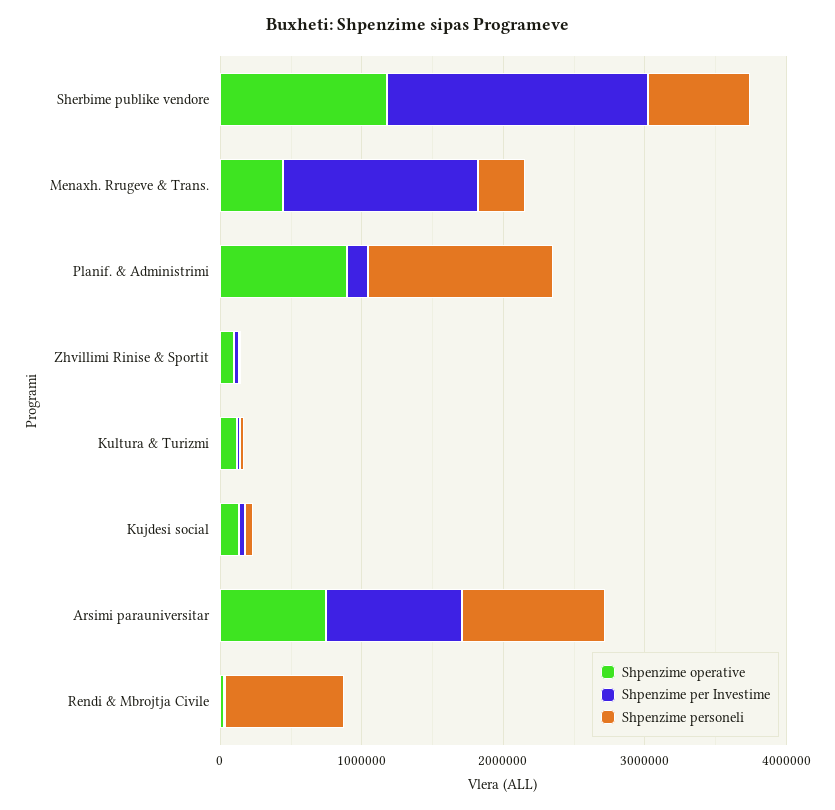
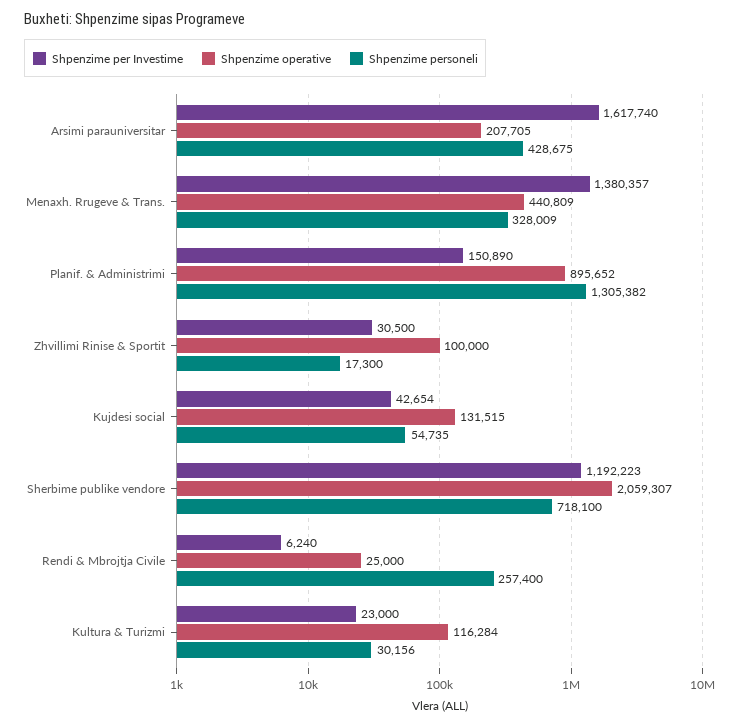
Shpenzime operative, Sherbime publike vendore: 1200000 -> 2059307
Shpenzime per Investime, Sherbime publike vendore: 1800000 -> 1192223
Shpenzime operative, Arsimi parauniversitar: 800000 -> 207705
Shpenzime per Investime, Arsimi parauniversitar: 1000000 -> 1617740
Shpenzime personeli, Arsimi parauniversitar: 1000000 -> 428675
Shpenzime personeli, Rendi & Mbrojtja Civile: 800000 -> 257400

